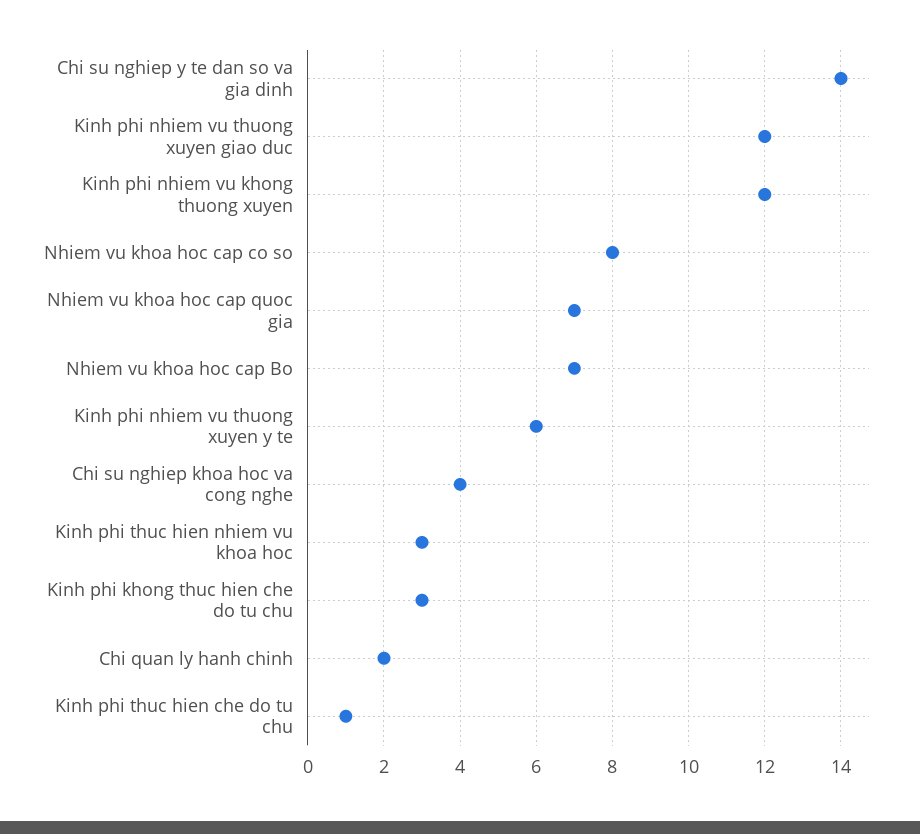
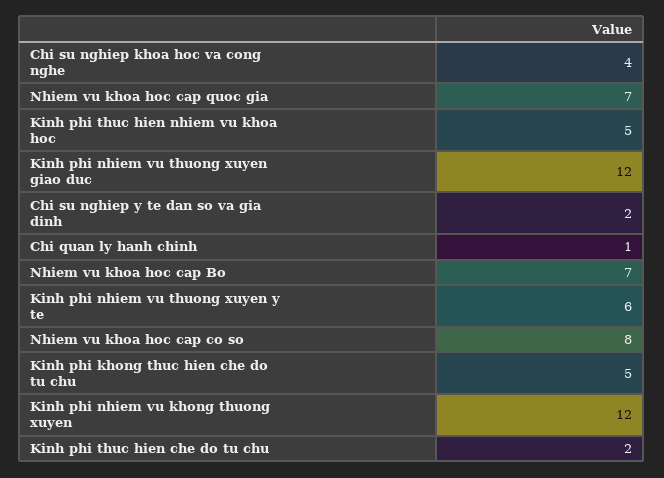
Chi su nghiep y te dan so va gia dinh: 14 -> 2
Kinh phi thuc hien nhiem vu khoa hoc: 3 -> 5
Kinh phi khong thuc hien che do tu chu: 3 -> 5
Chi quan ly hanh chinh: 2 -> 1
Kinh phi thuc hien che do tu chu: 1 -> 2

